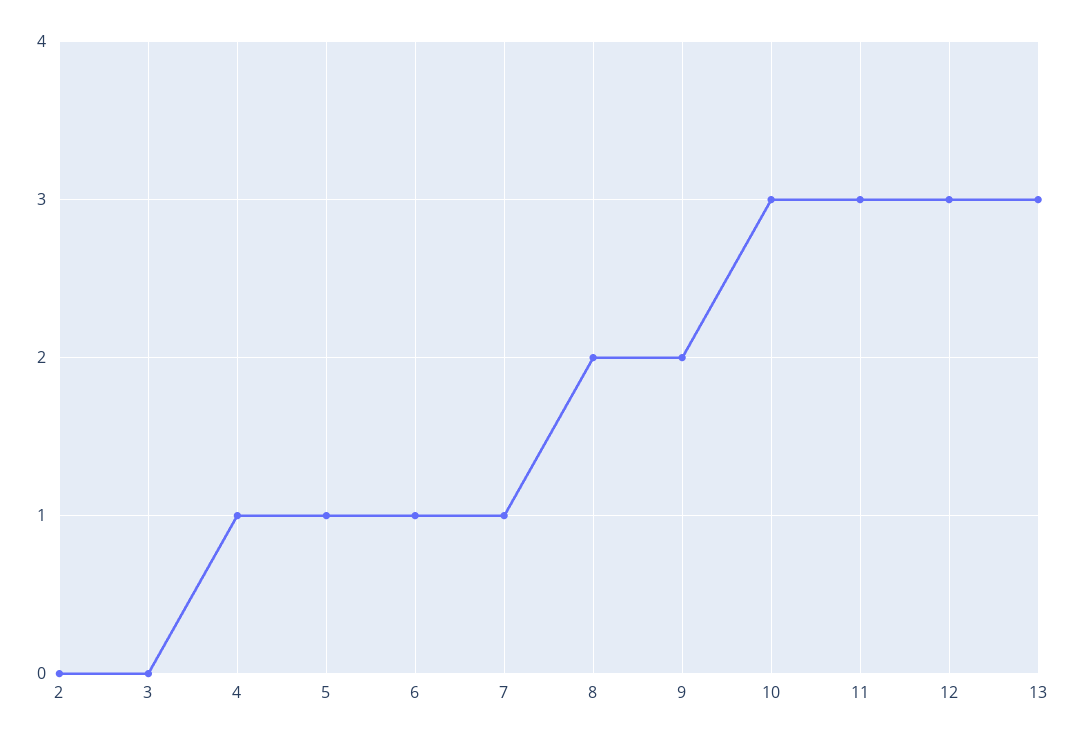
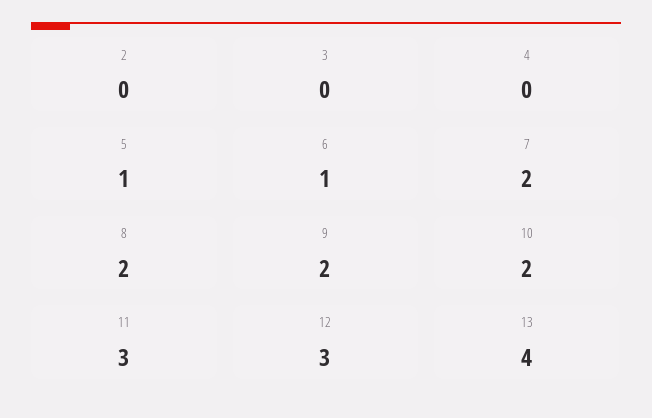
4: 1 -> 0
7: 1 -> 2
10: 3 -> 2
13: 3 -> 4

